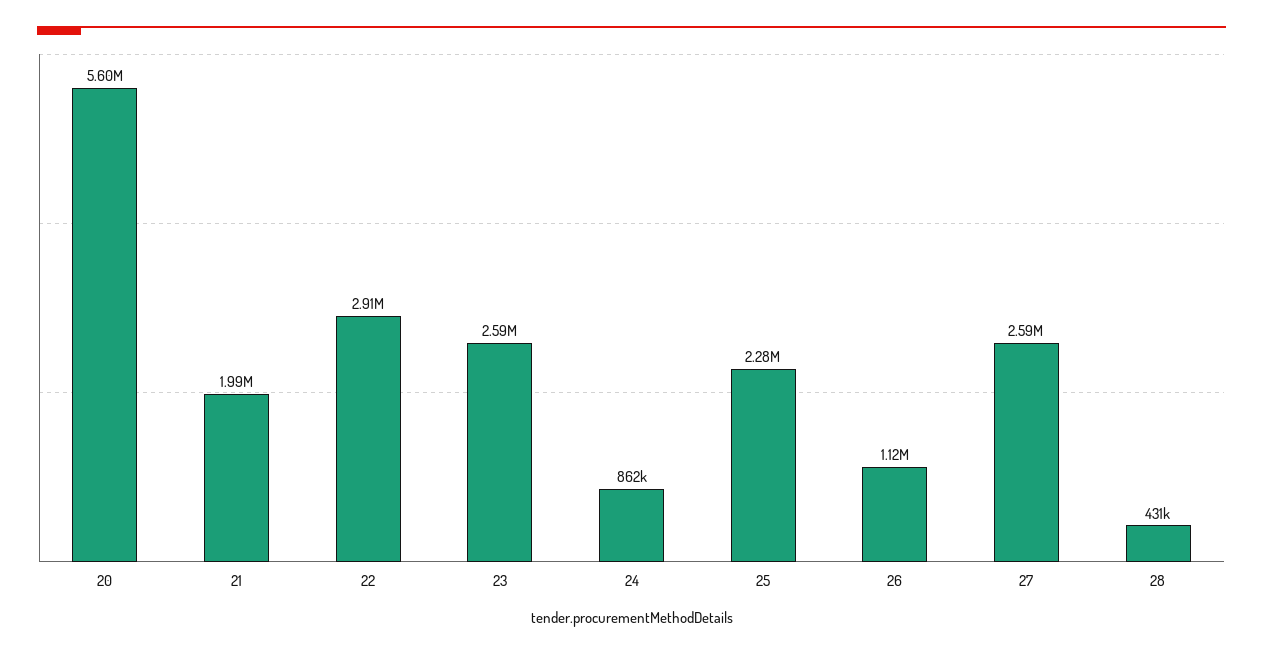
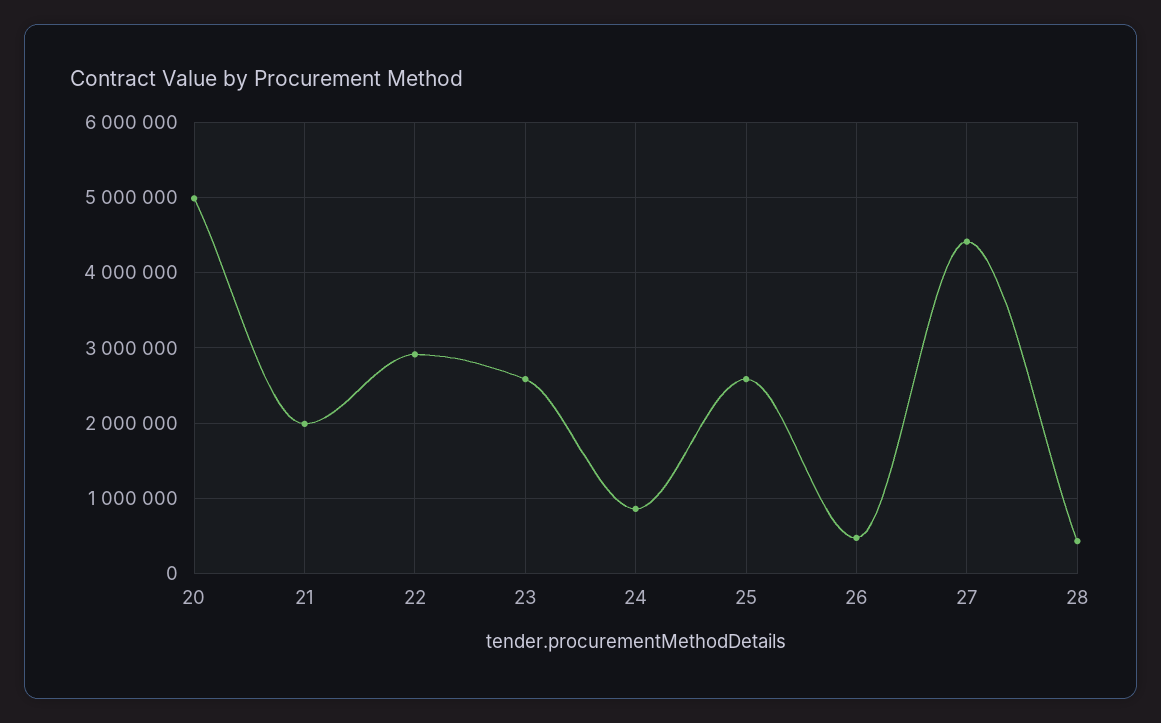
20: 5600000 -> 5000000
25: 2280000 -> 2600000
26: 1120000 -> 500000
27: 2590000 -> 4400000

